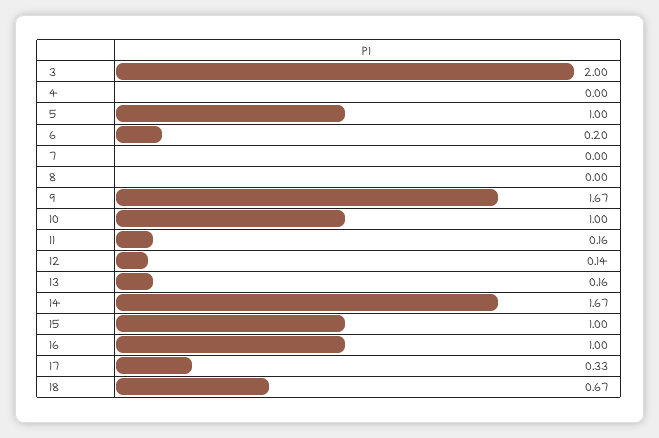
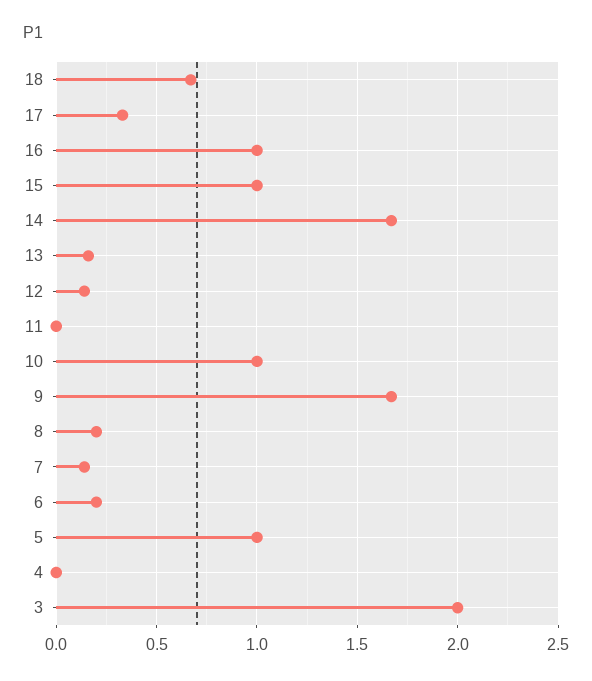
7: 0 -> 0.15
8: 0 -> 0.2
11: 0.16 -> 0

